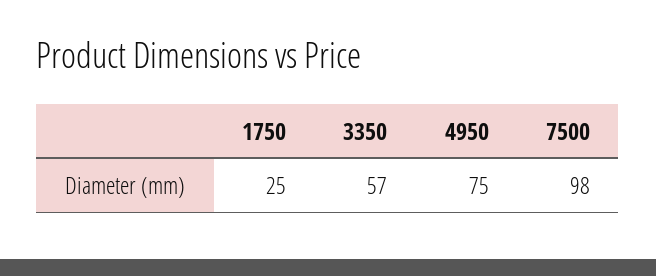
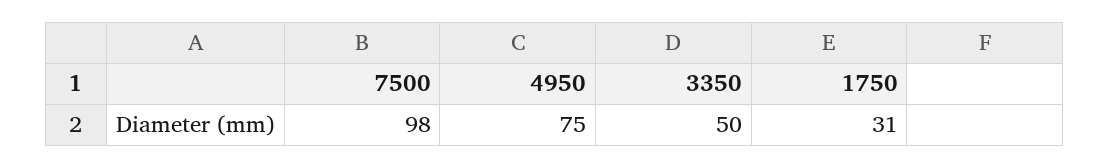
1750: 25 -> 31
3350: 57 -> 50

